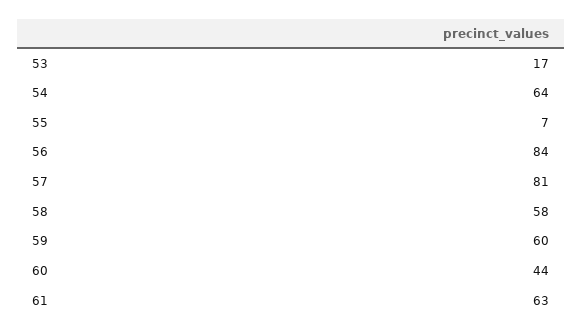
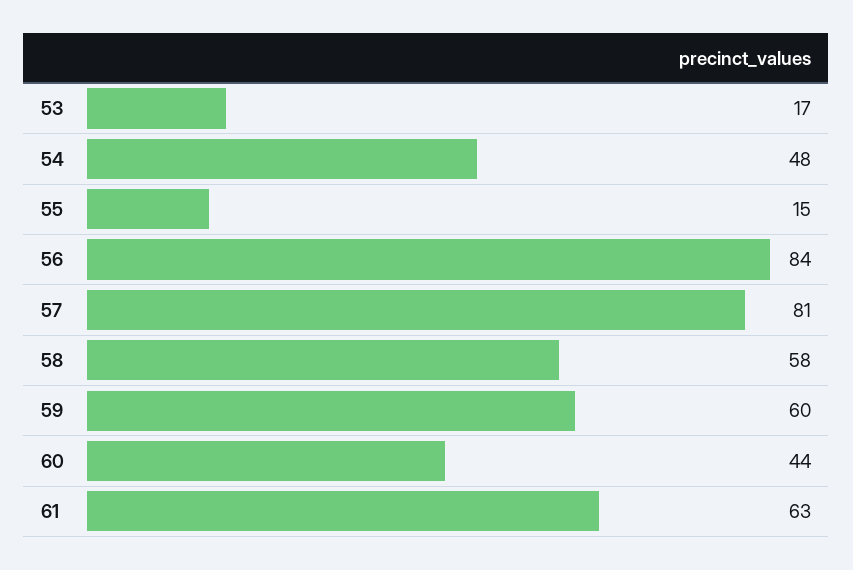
54: 64 -> 48
55: 7 -> 15

